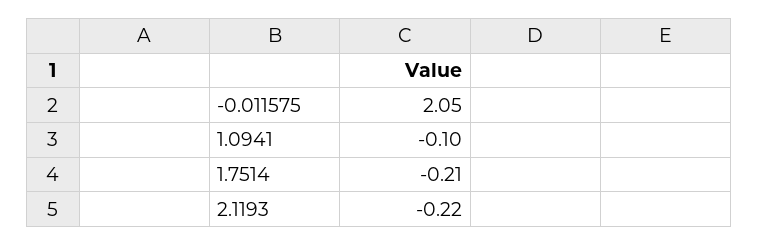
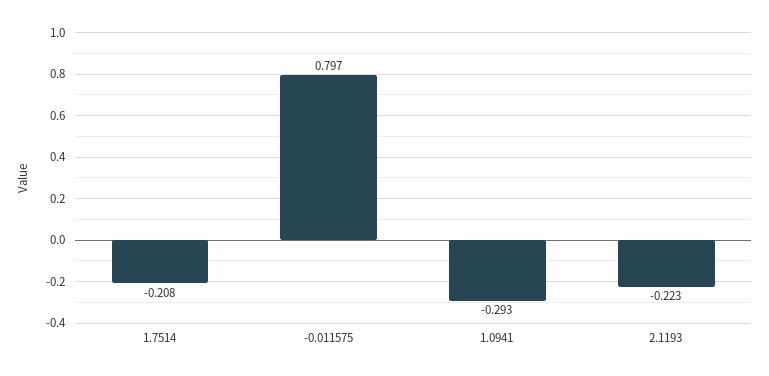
-0.011575: 2.05 -> 0.797
1.0941: -0.1 -> -0.293

